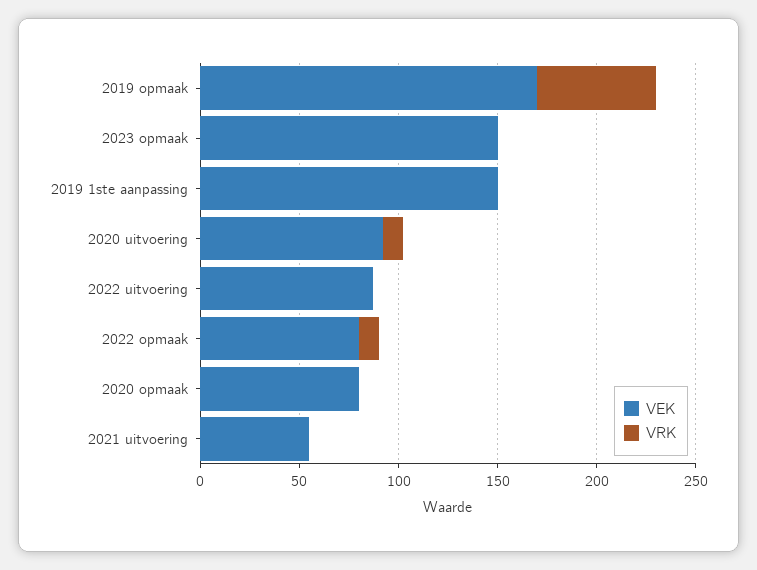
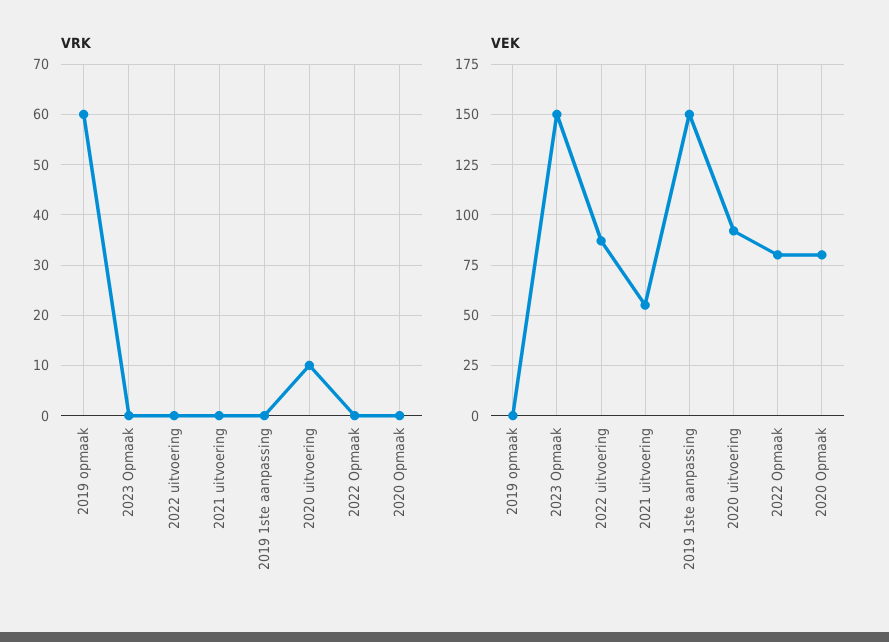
VEK, 2019 opmaak: 170 -> 0
VRK, 2022 opmaak: 10 -> 0

